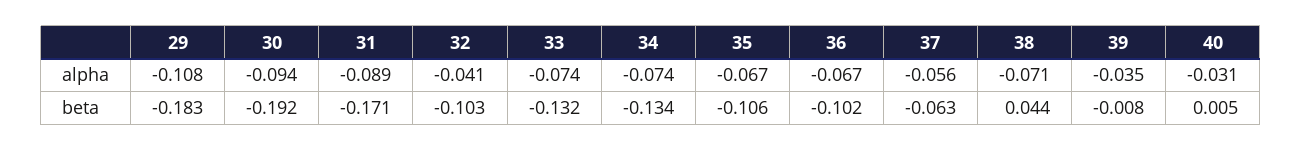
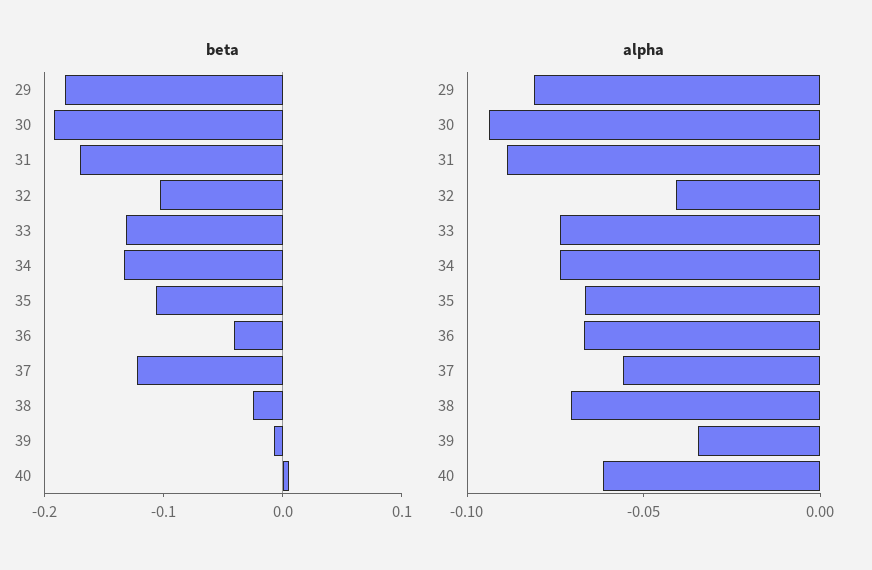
alpha, 29: -0.108 -> -0.08
alpha, 40: -0.031 -> -0.06
beta, 36: -0.102 -> -0.04
beta, 37: -0.063 -> -0.12
beta, 38: 0.044 -> -0.02

